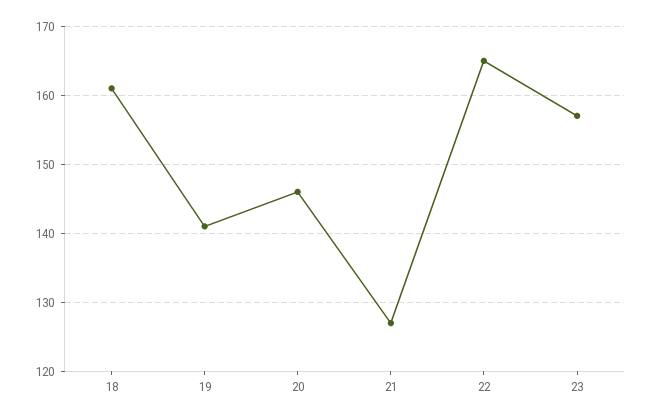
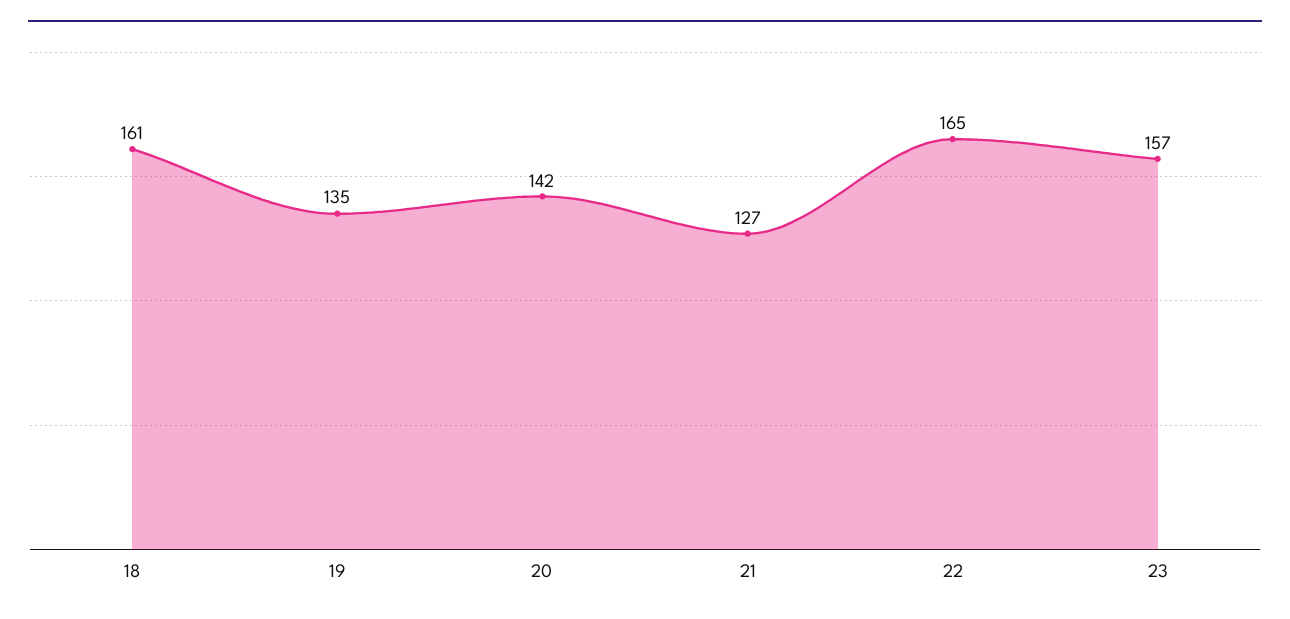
19: 141 -> 135
20: 146 -> 142

